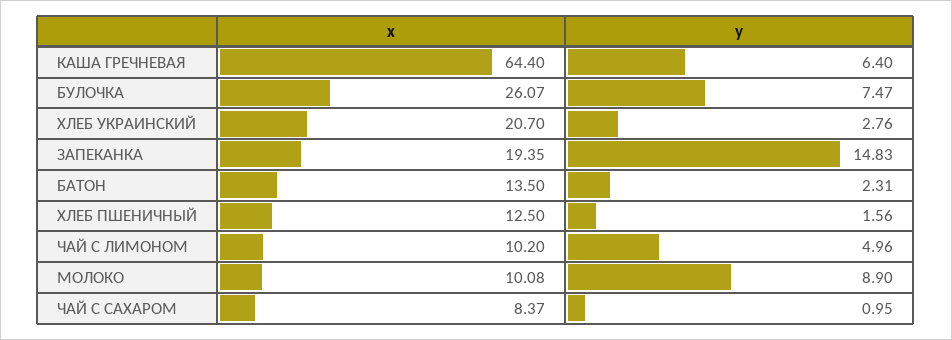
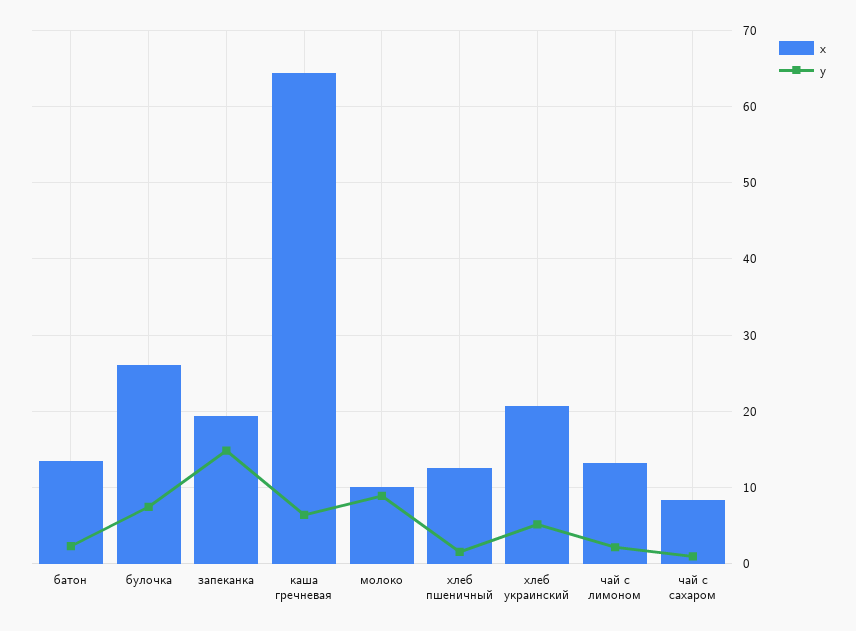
y, ХЛЕБ УКРАИНСКИЙ: 2.76 -> 5
x, ЧАЙ С ЛИМОНОМ: 10.2 -> 13
y, ЧАЙ С ЛИМОНОМ: 4.96 -> 2

